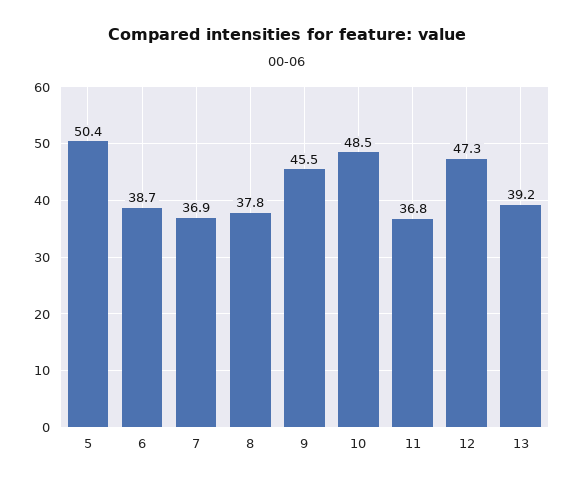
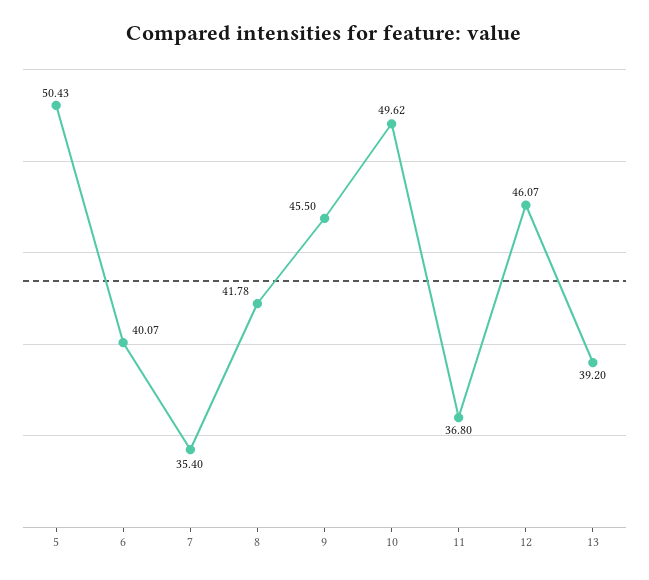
6: 38.7 -> 40.07
7: 36.9 -> 35.4
8: 37.8 -> 41.78
10: 48.5 -> 49.62
12: 47.3 -> 46.07

